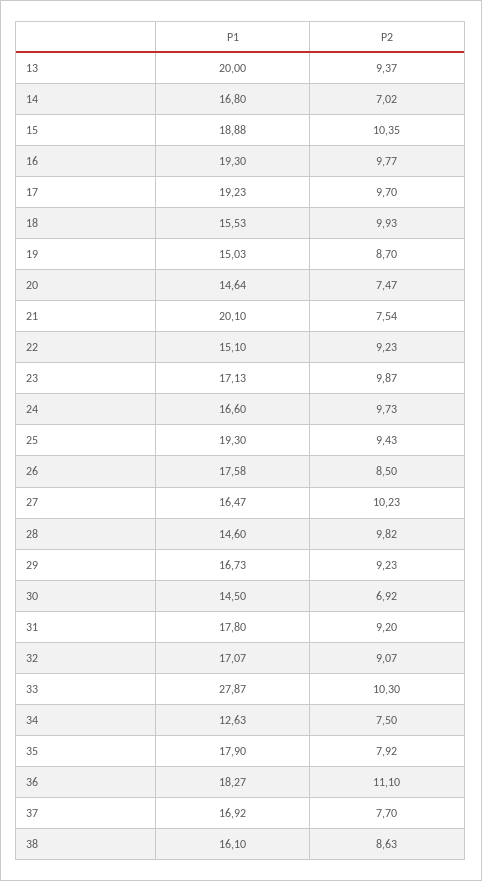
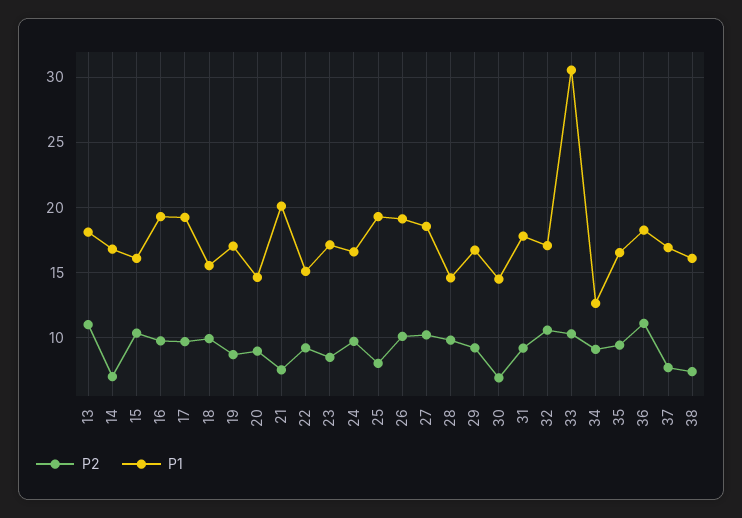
P1, 13: 20 -> 18
P2, 13: 9.37 -> 11
P1, 15: 18.88 -> 16
P1, 19: 15.03 -> 17
P2, 20: 7.47 -> 9
P2, 23: 9.87 -> 8.5
P2, 25: 9.43 -> 8
P1, 26: 17.58 -> 19
P2, 26: 8.5 -> 10
P1, 27: 16.47 -> 18.5
P2, 32: 9.07 -> 10.5
P1, 33: 27.87 -> 30.5
P2, 34: 7.5 -> 9
P1, 35: 17.9 -> 16.5
P2, 35: 7.92 -> 9.5
P2, 38: 8.63 -> 7.5

